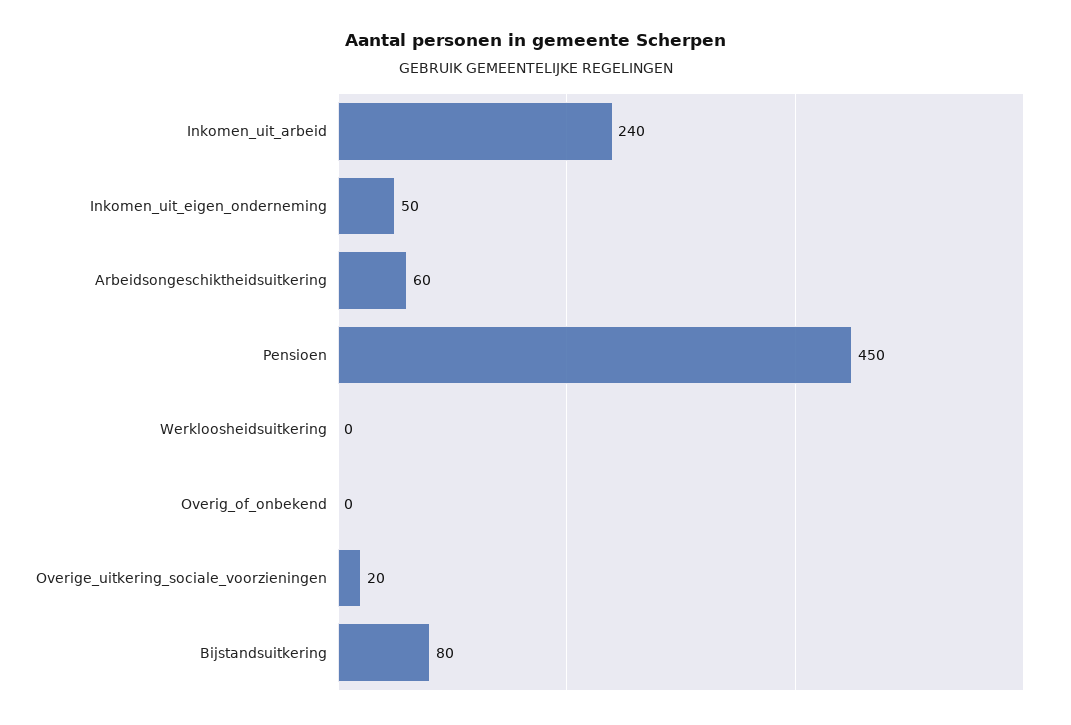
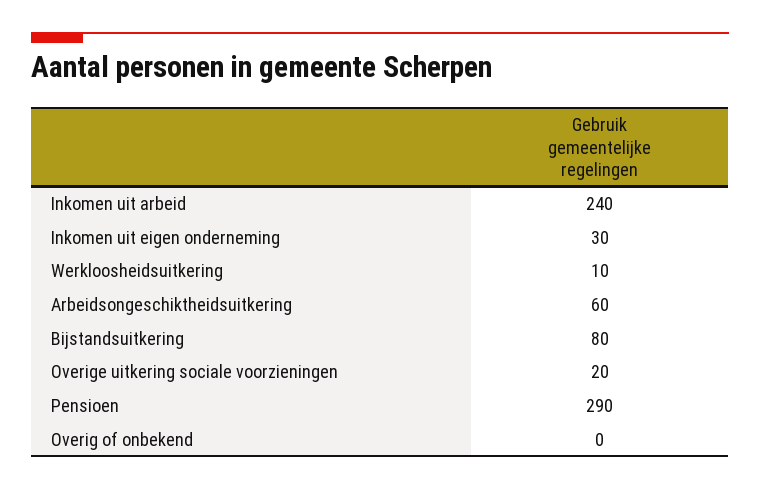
Inkomen_uit_eigen_onderneming: 50 -> 30
Pensioen: 450 -> 290
Werkloosheidsuitkering: 0 -> 10

